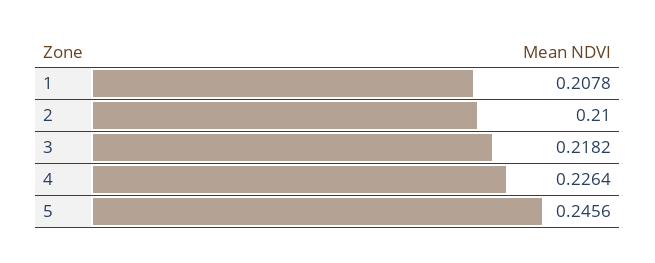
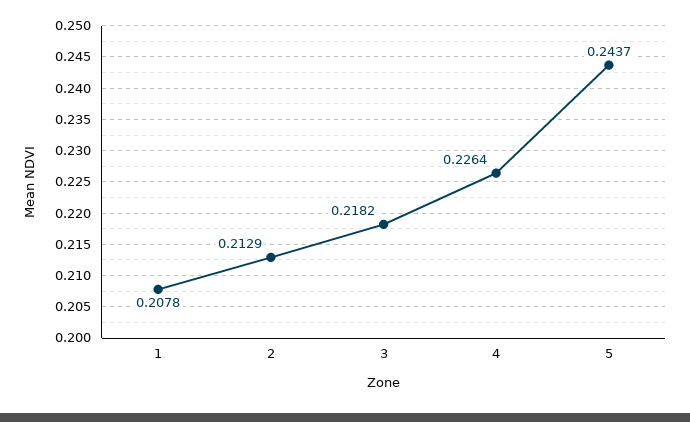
2: 0.21 -> 0.2129
5: 0.2456 -> 0.2437

